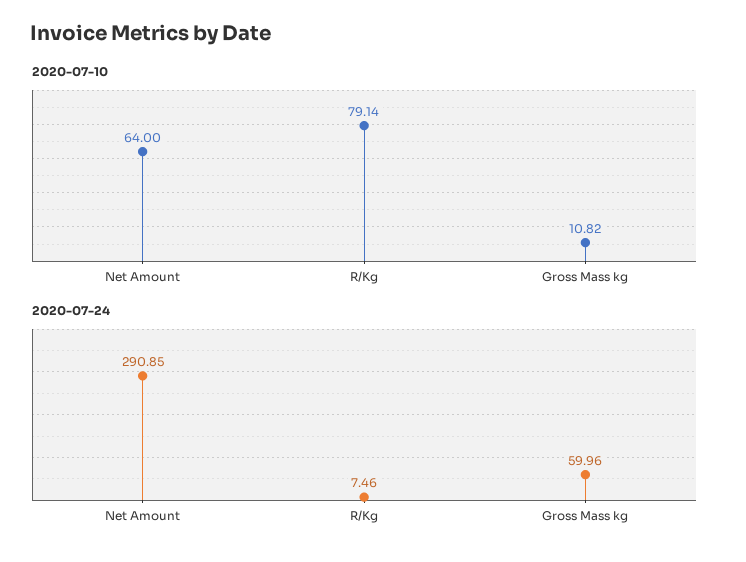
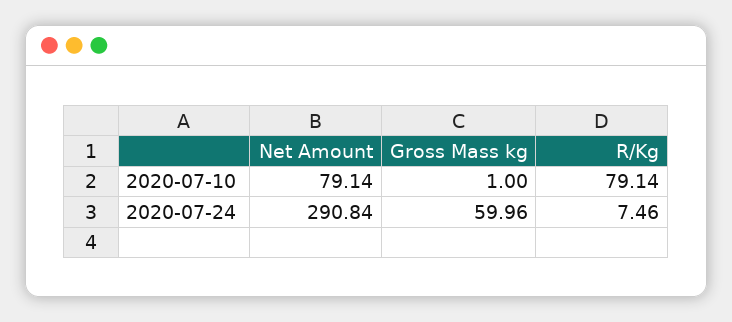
2020-07-10, Net Amount: 64 -> 79.14
2020-07-10, Gross Mass kg: 10.82 -> 1
2020-07-24, Net Amount: 290.85 -> 290.84

